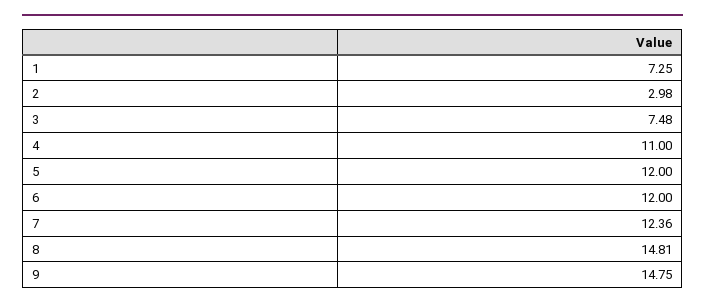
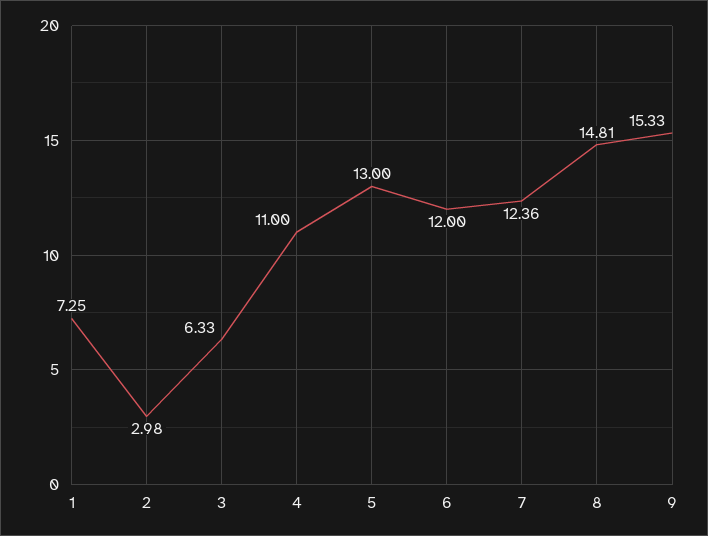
3: 7.48 -> 6.33
5: 12 -> 13
9: 14.75 -> 15.33

